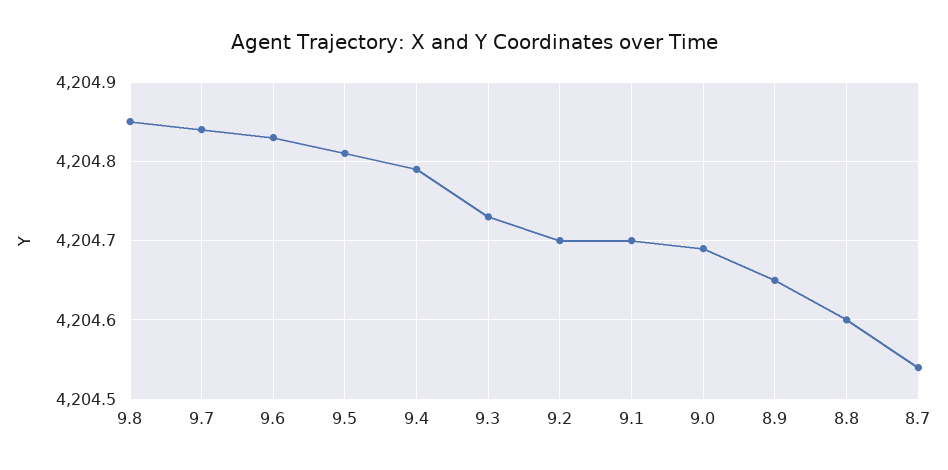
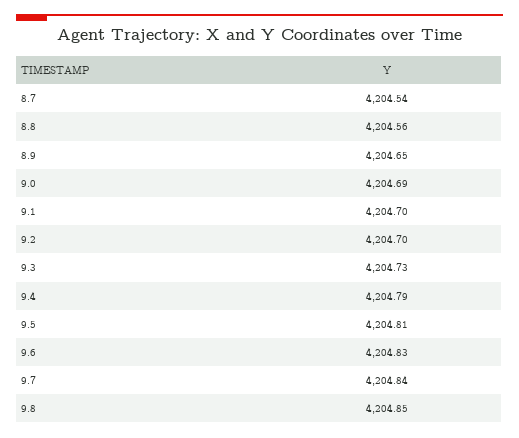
8.8: 4204.6 -> 4204.56

